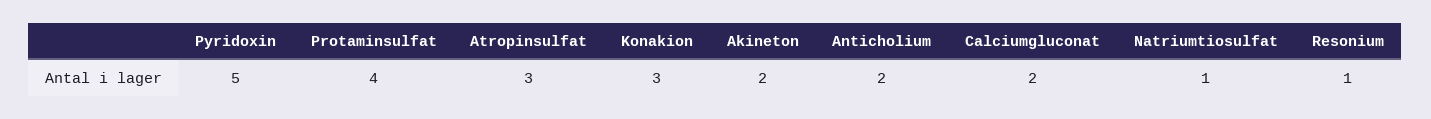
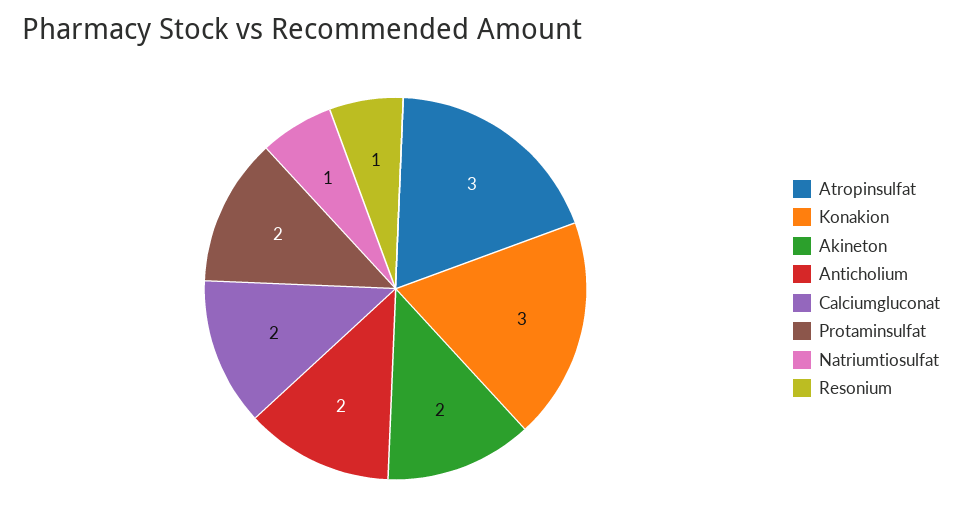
Pyridoxin: 5 -> none
Protaminsulfat: 4 -> 2

